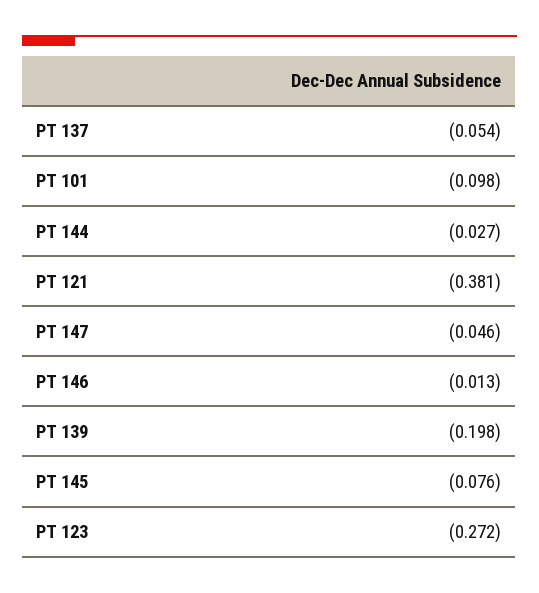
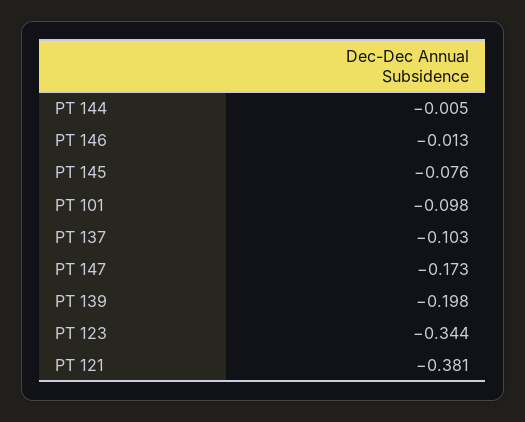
PT 137: -0.054 -> -0.103
PT 144: -0.027 -> -0.005
PT 147: -0.046 -> -0.173
PT 123: -0.272 -> -0.344

